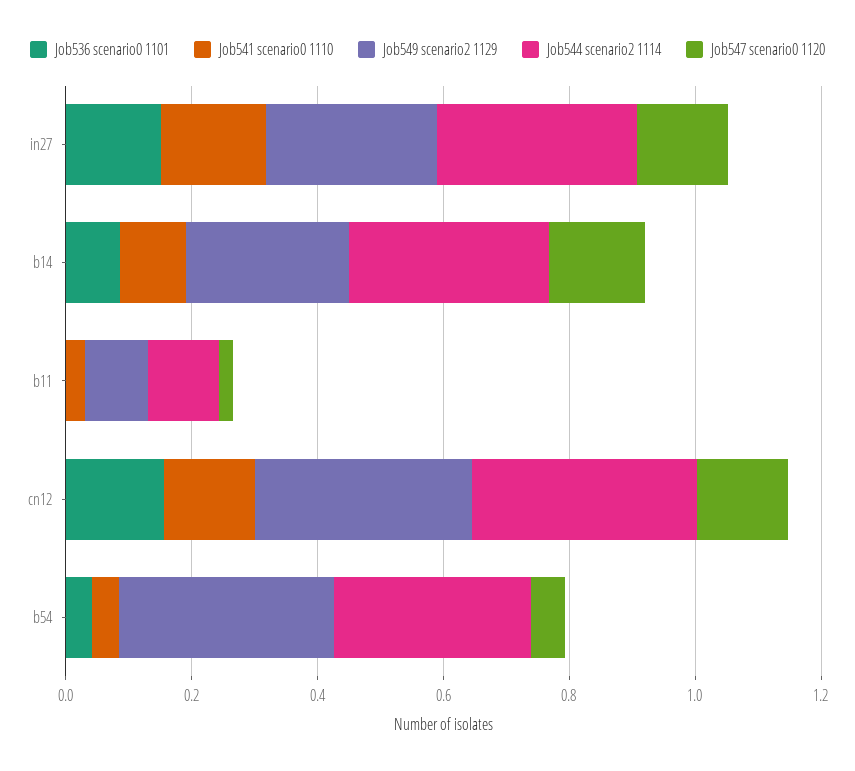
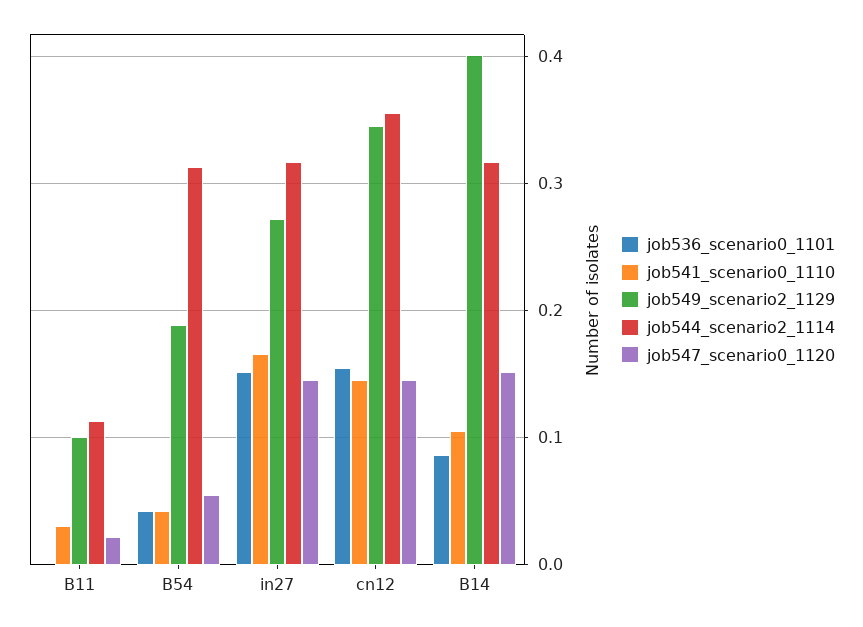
Job549 scenario2 1129, b14: 0.25 -> 0.4
Job549 scenario2 1129, b54: 0.35 -> 0.19

